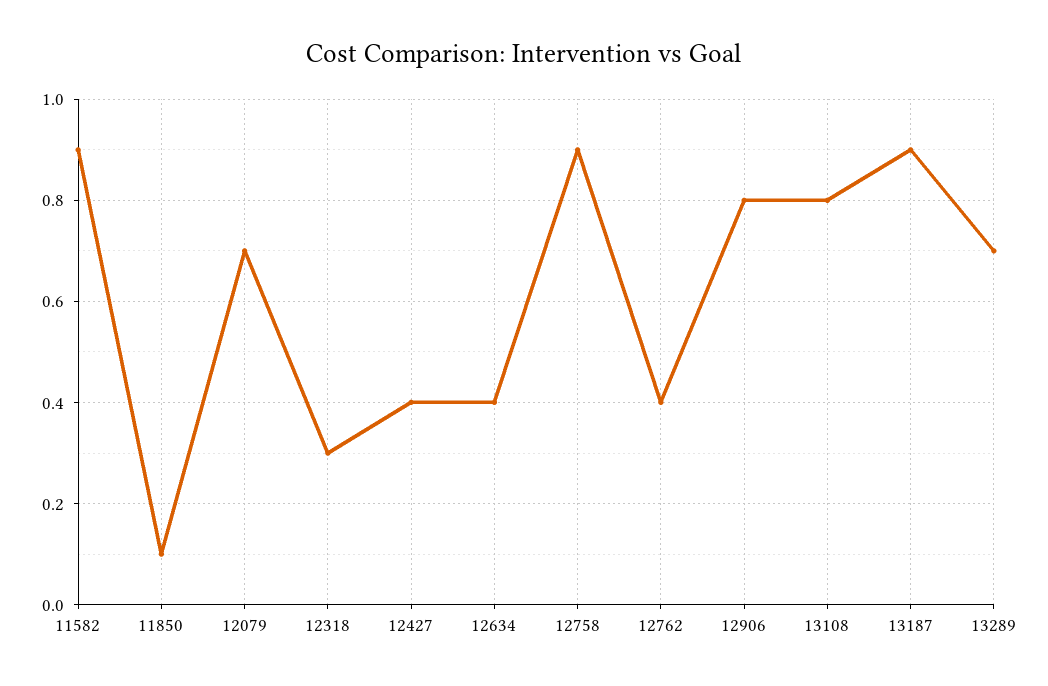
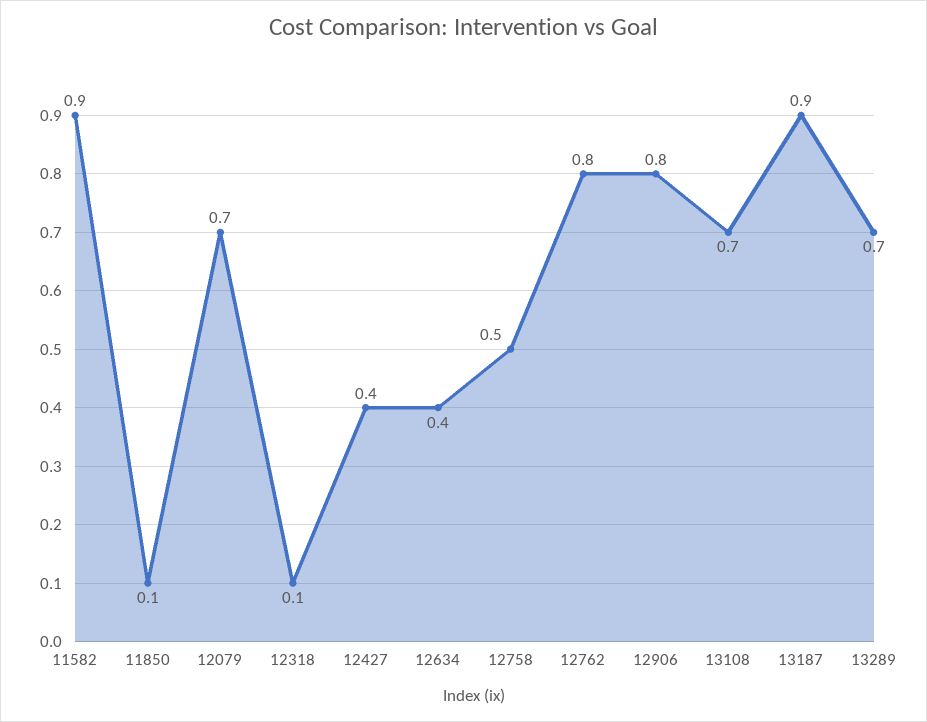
12318: 0.3 -> 0.1
12758: 0.9 -> 0.5
12762: 0.4 -> 0.8
13108: 0.8 -> 0.7

